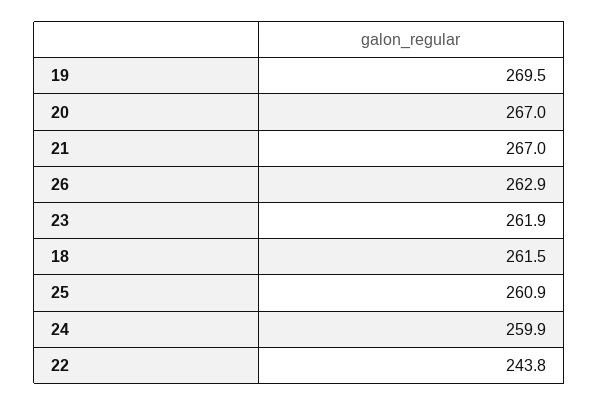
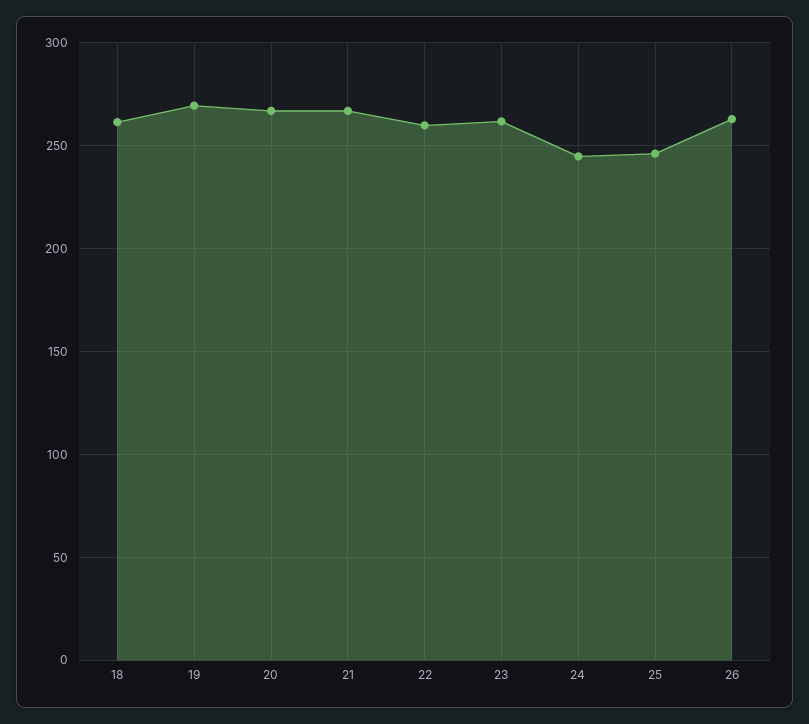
25: 260.9 -> 245
24: 259.9 -> 245
22: 243.8 -> 260

